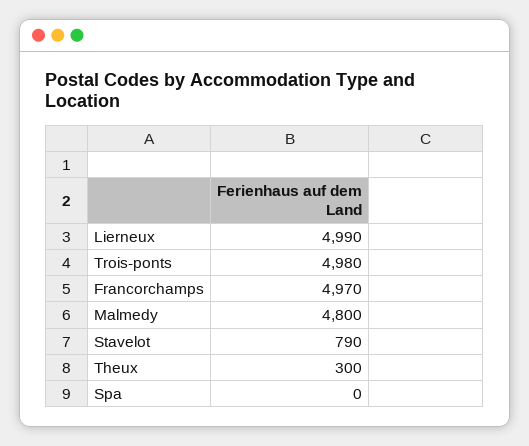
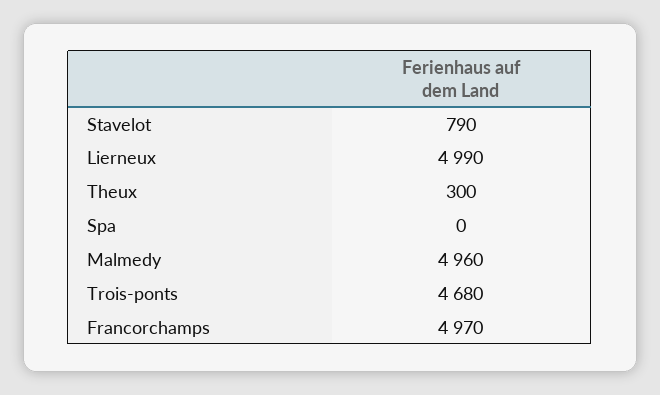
Trois-ponts: 4980 -> 4680
Malmedy: 4800 -> 4960

